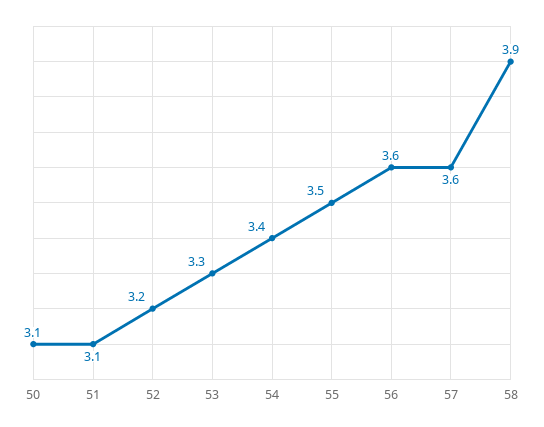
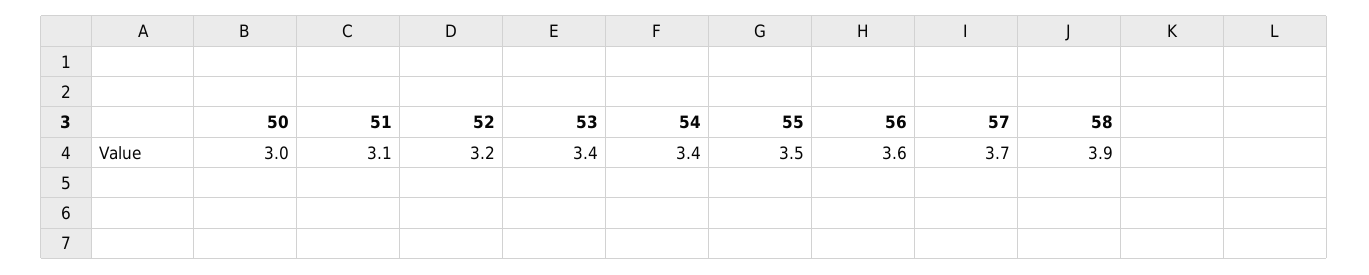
50: 3.1 -> 3
53: 3.3 -> 3.4
57: 3.6 -> 3.7

